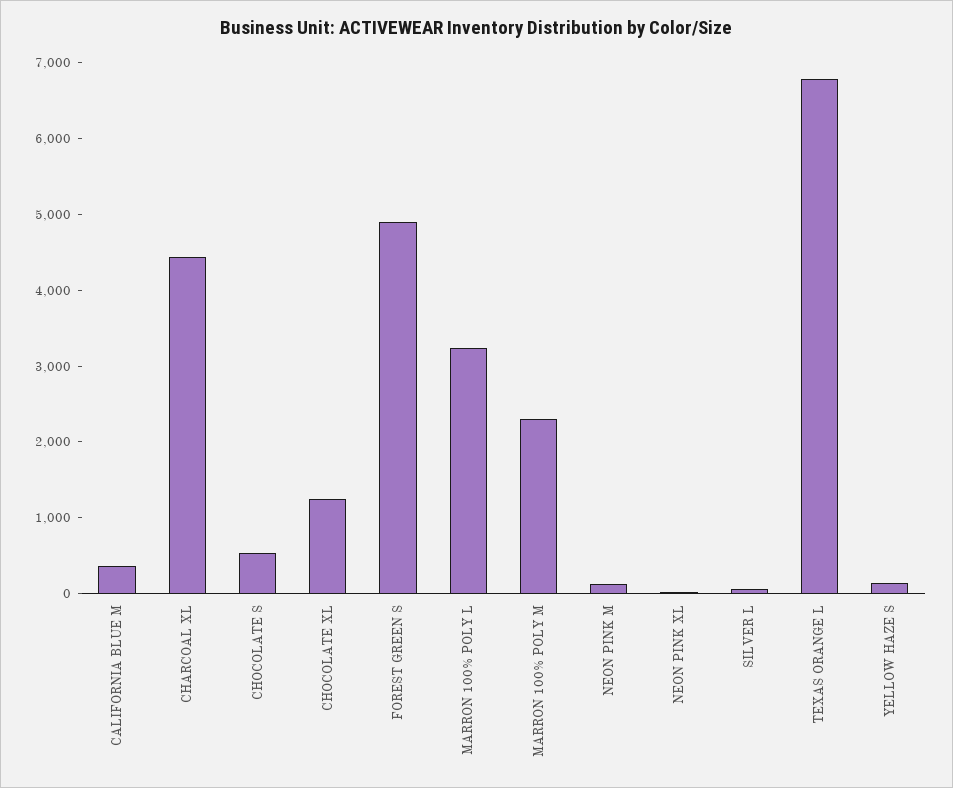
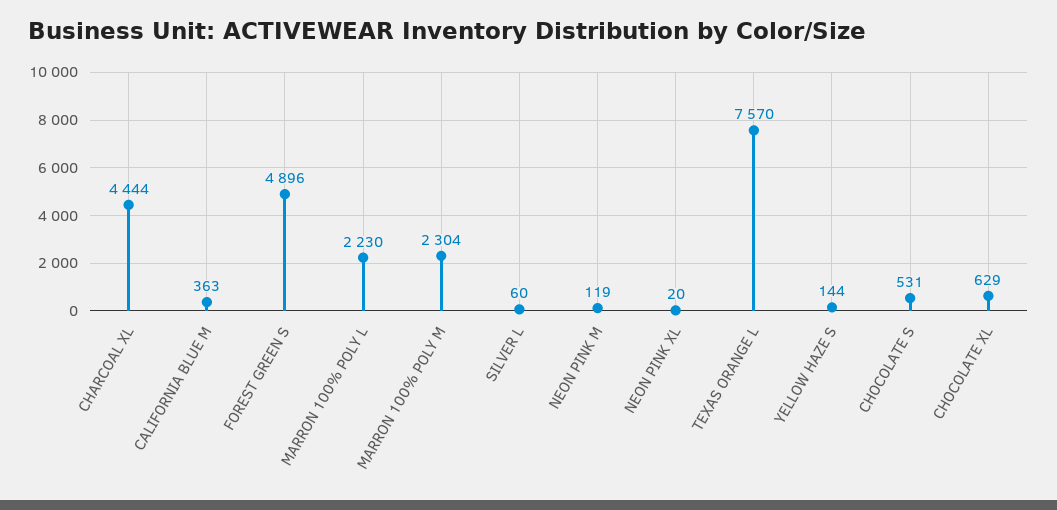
CHOCOLATE XL: 1200 -> 629
MARRON 100% POLY L: 3200 -> 2230
TEXAS ORANGE L: 6800 -> 7570

